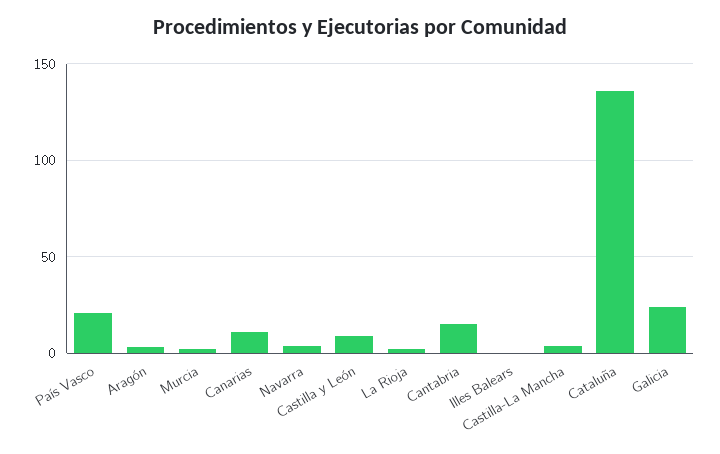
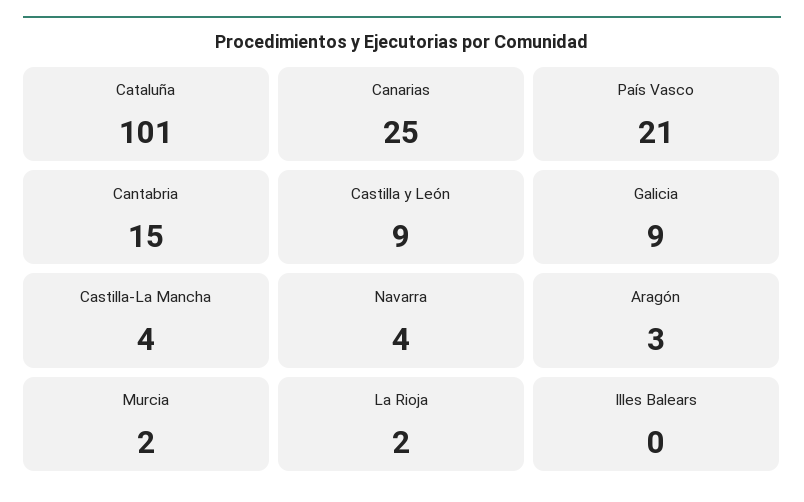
Canarias: 10 -> 25
Cataluña: 135 -> 101
Galicia: 25 -> 9

